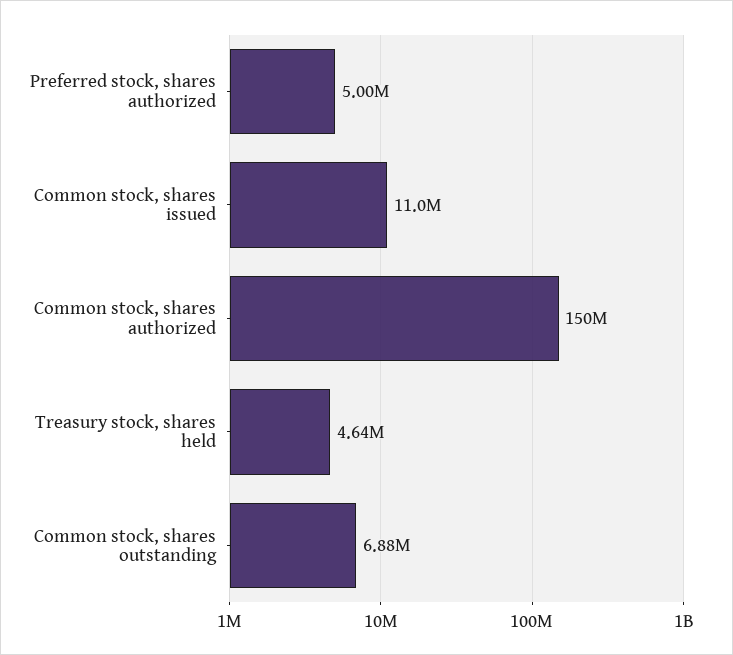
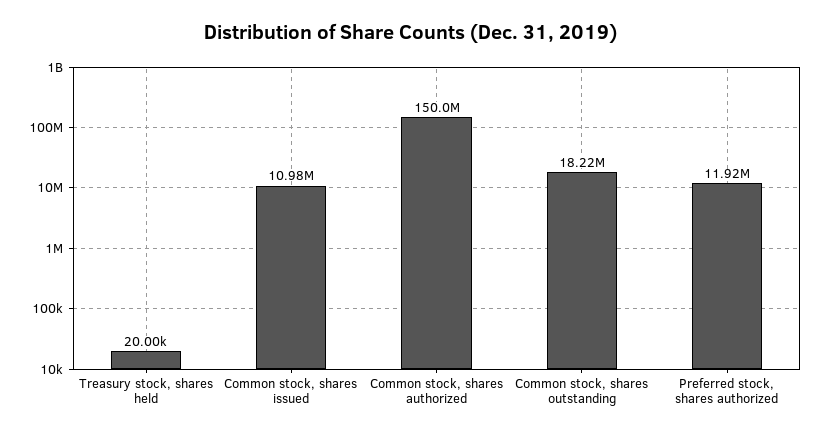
Preferred stock, shares authorized: 5000000 -> 11920000
Treasury stock, shares held: 4640000 -> 20000
Common stock, shares outstanding: 6880000 -> 18220000

